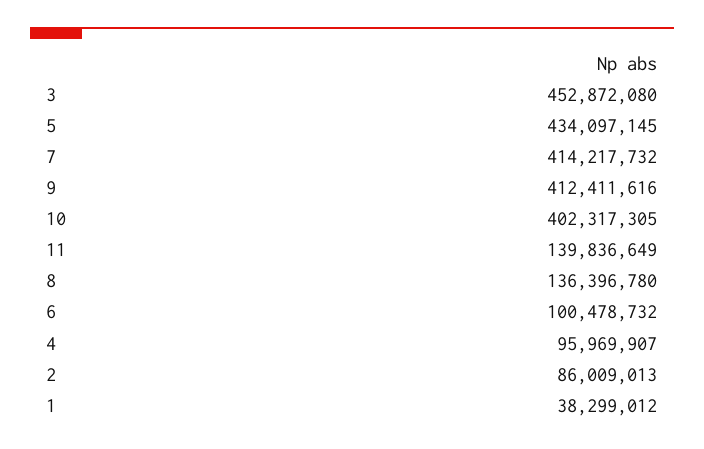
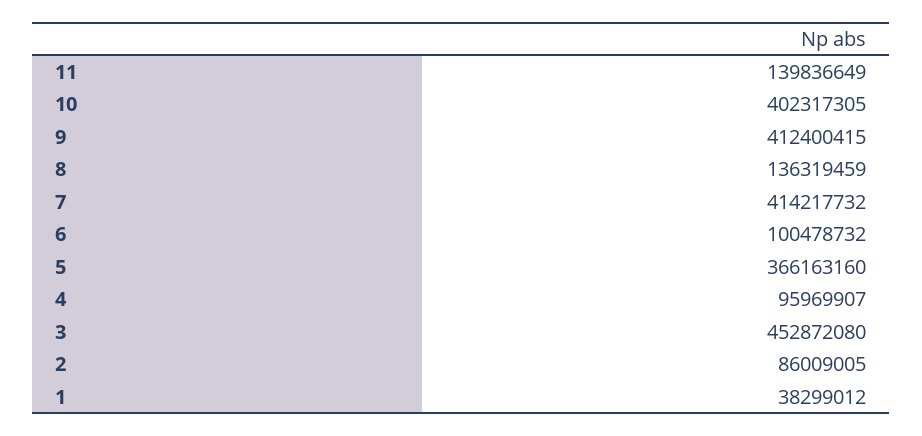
5: 434097145 -> 366163160
9: 412411616 -> 412400415
8: 136396780 -> 136319459
2: 86009013 -> 86009005

